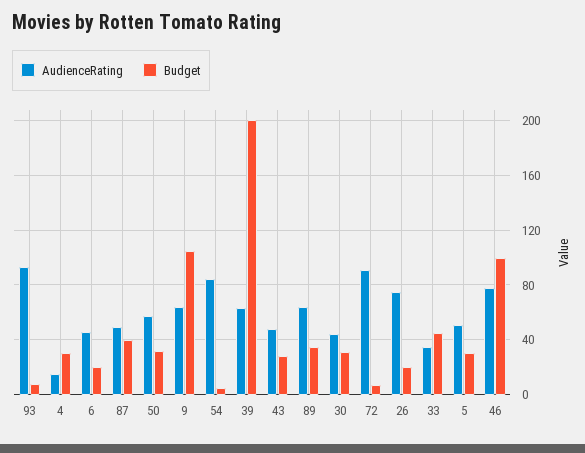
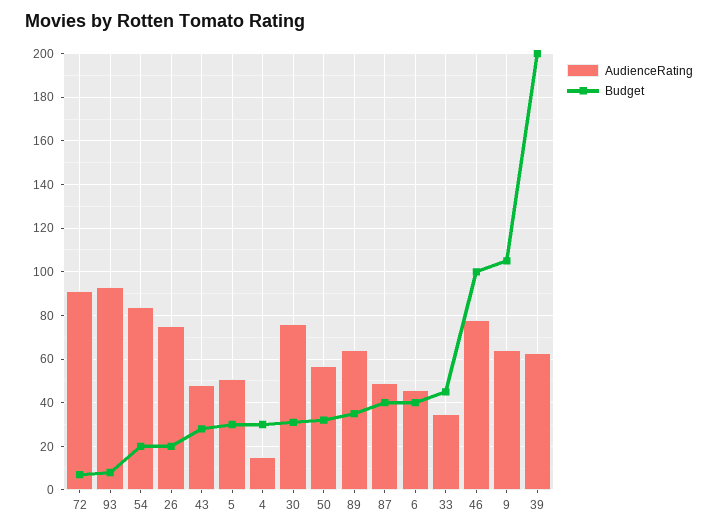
Budget, 6: 20 -> 40
Budget, 54: 5 -> 20
AudienceRating, 30: 45 -> 75

